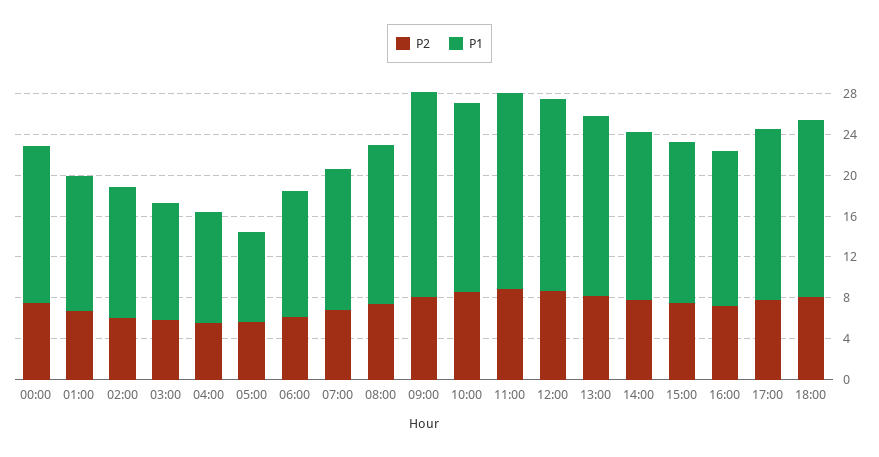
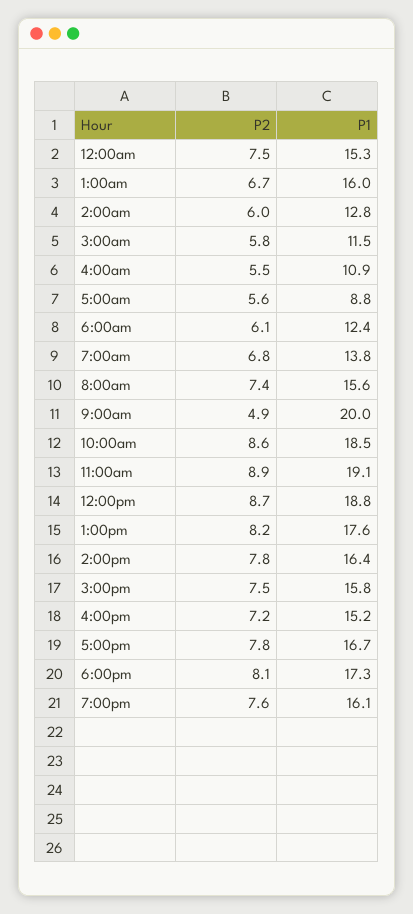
P1, 01:00: 13 -> 16
P2, 09:00: 8 -> 4.9
P2, 7:00pm: none -> 7.6
P1, 7:00pm: none -> 16.1

